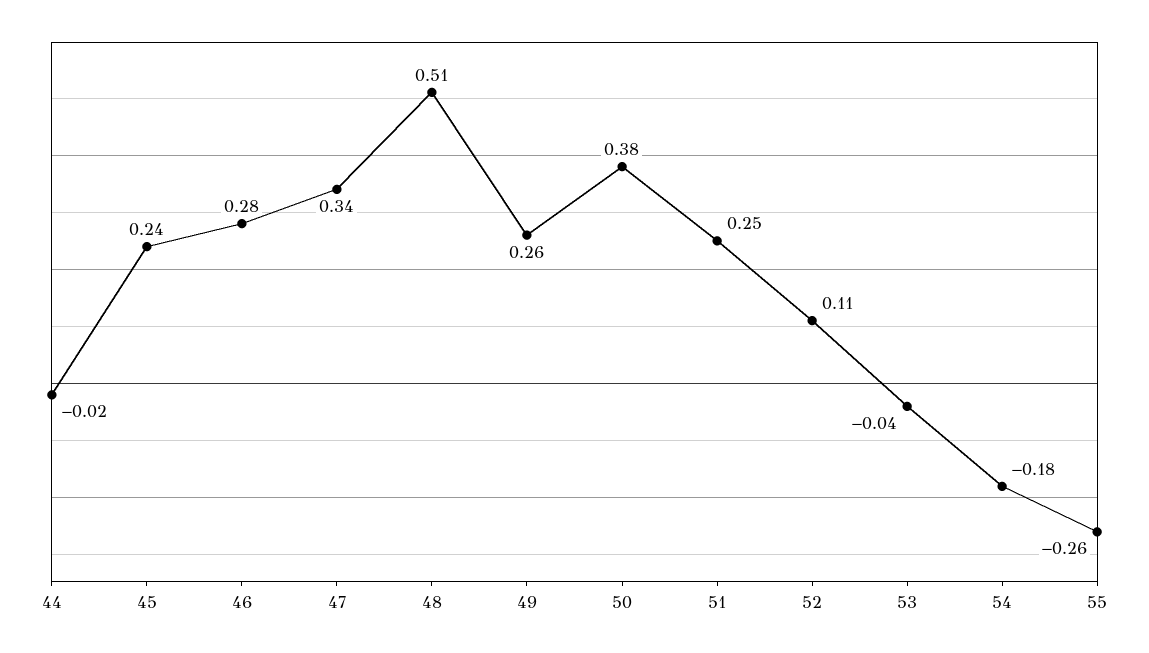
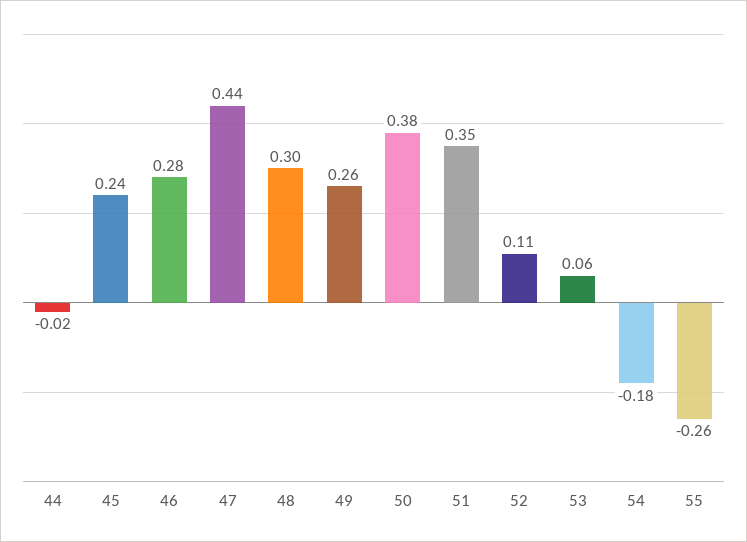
47: 0.34 -> 0.44
48: 0.51 -> 0.3
51: 0.25 -> 0.35
53: -0.04 -> 0.06

